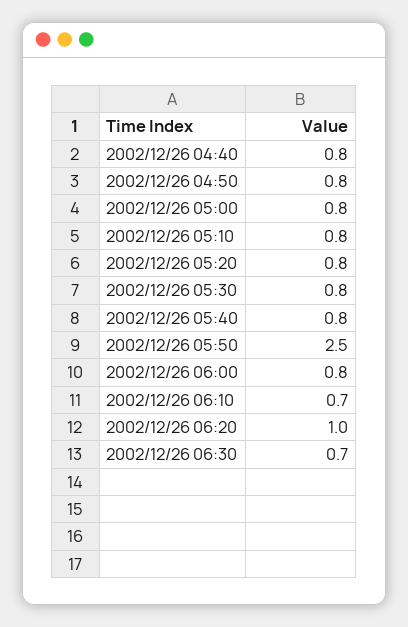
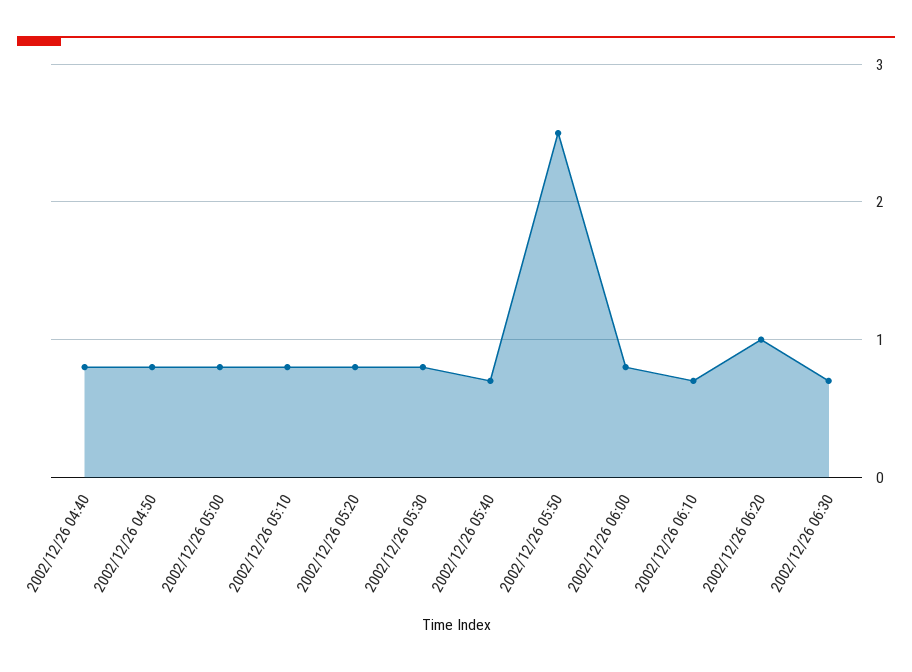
2002/12/26 05:40: 0.8 -> 0.7

